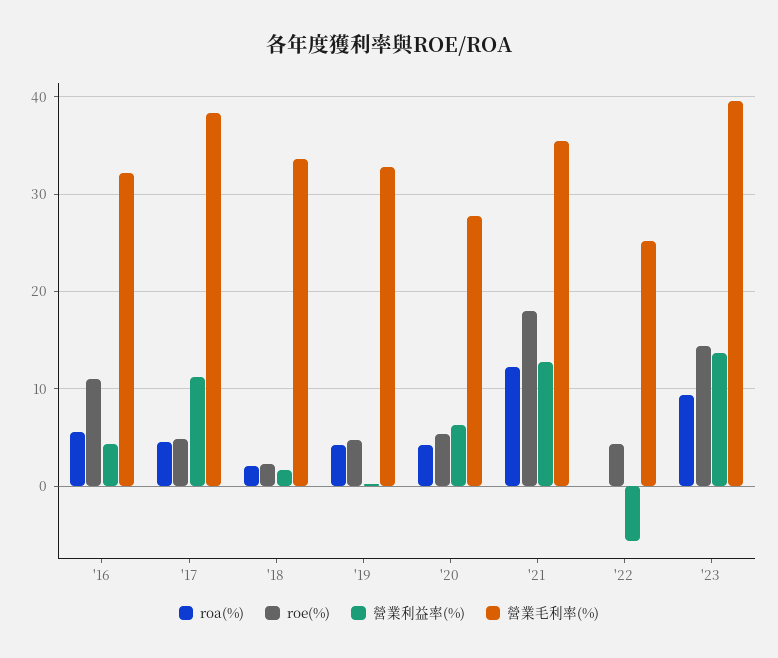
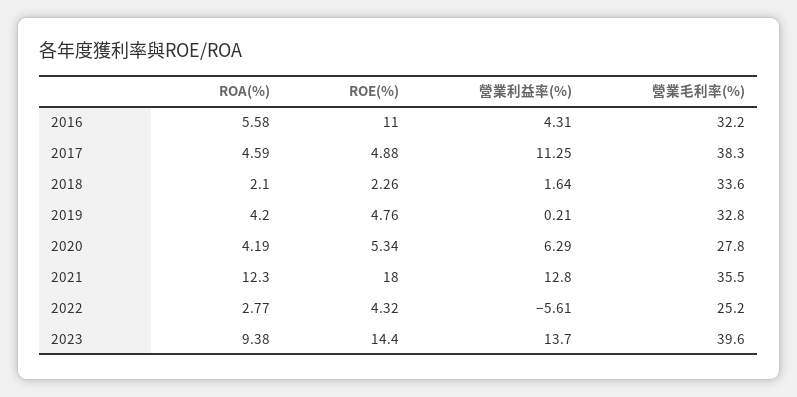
roa(%), '22: 0 -> 2.77

